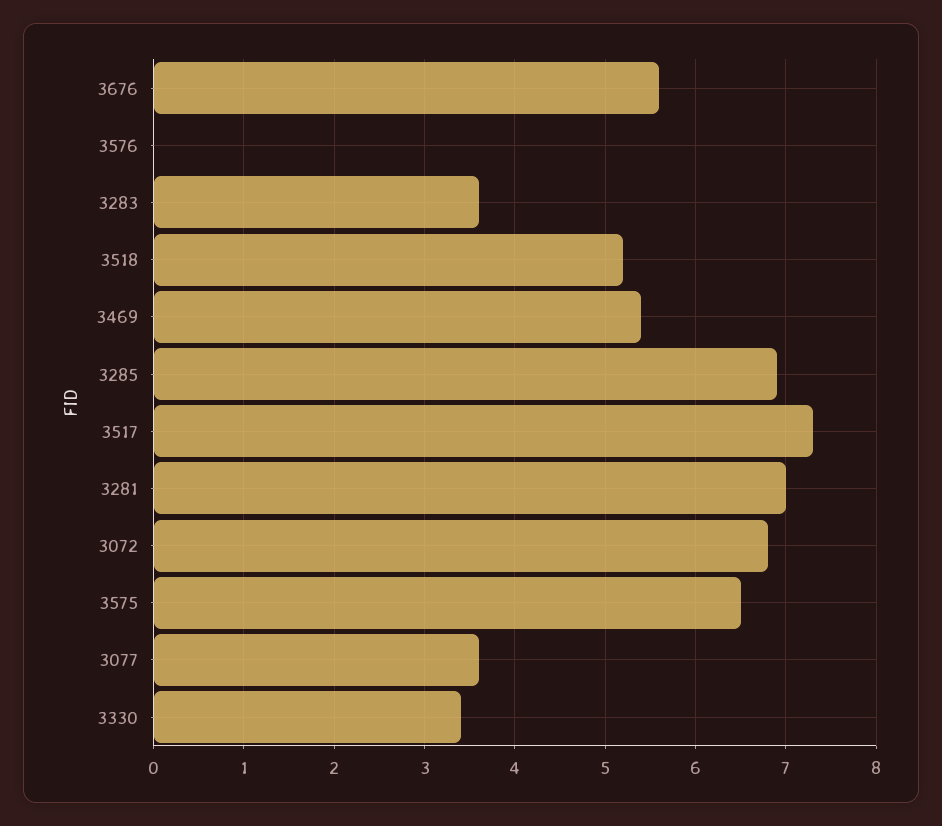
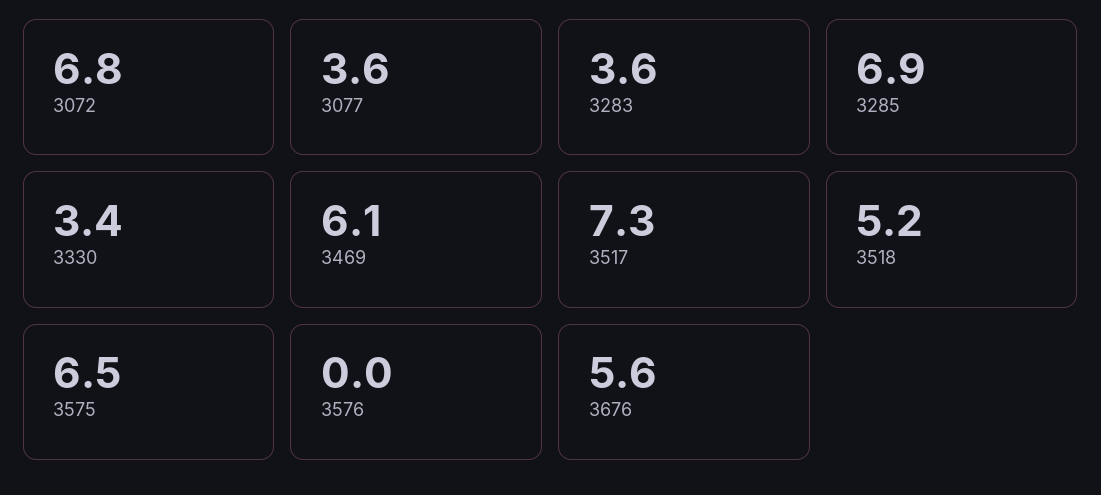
3469: 5.4 -> 6.1
3281: 7 -> none

